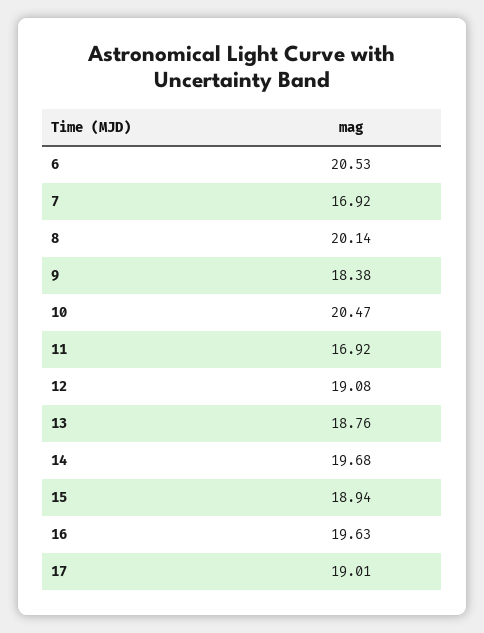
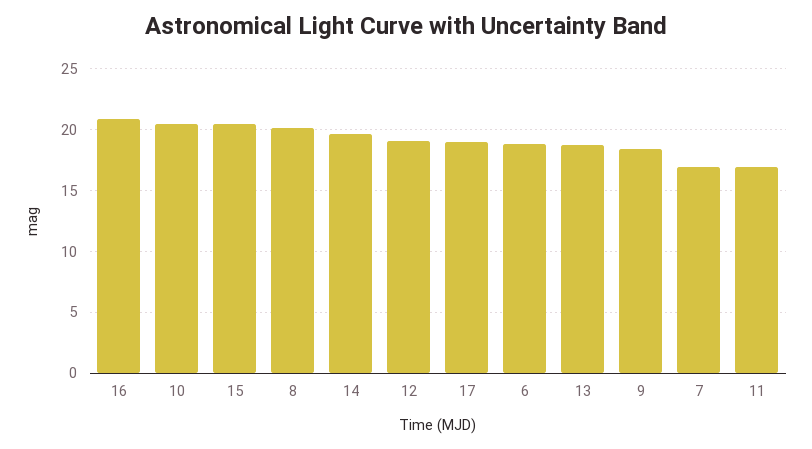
6: 20.53 -> 19
15: 18.94 -> 20.5
16: 19.63 -> 21

